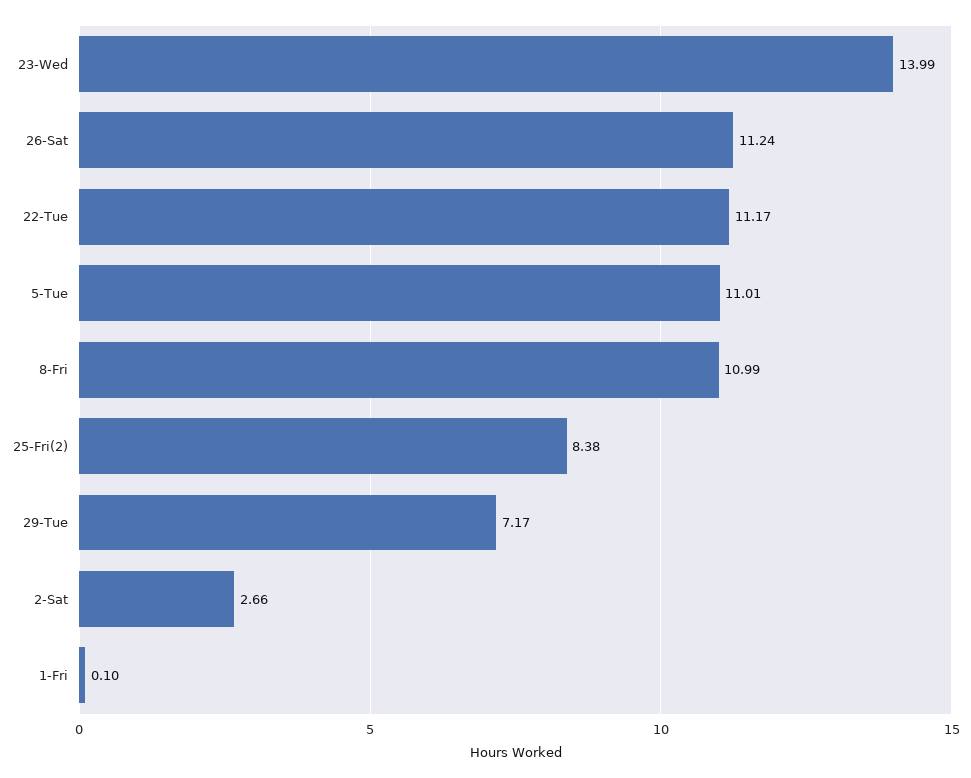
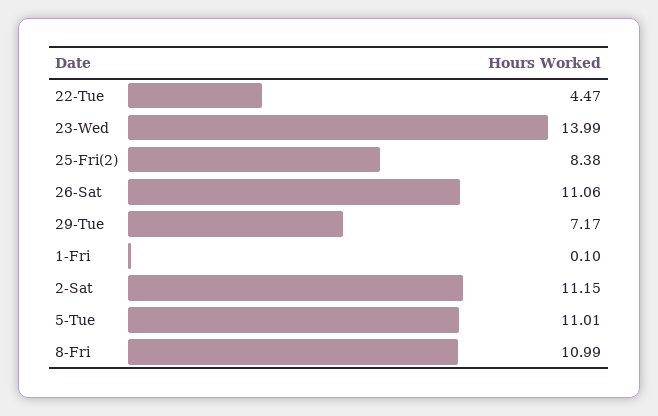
26-Sat: 11.24 -> 11.06
22-Tue: 11.17 -> 4.47
2-Sat: 2.66 -> 11.15

